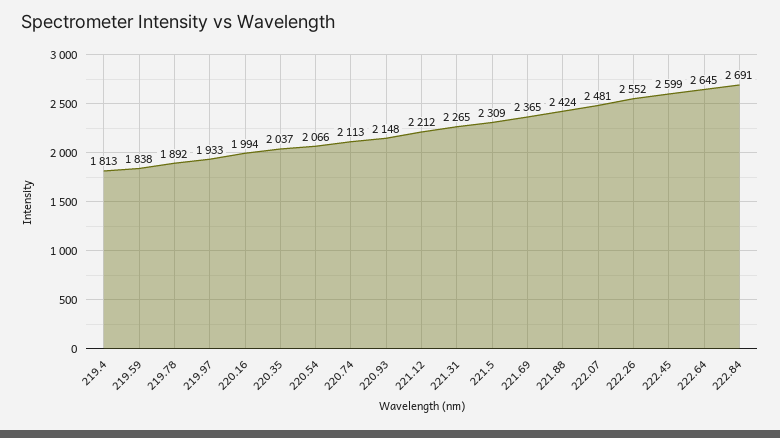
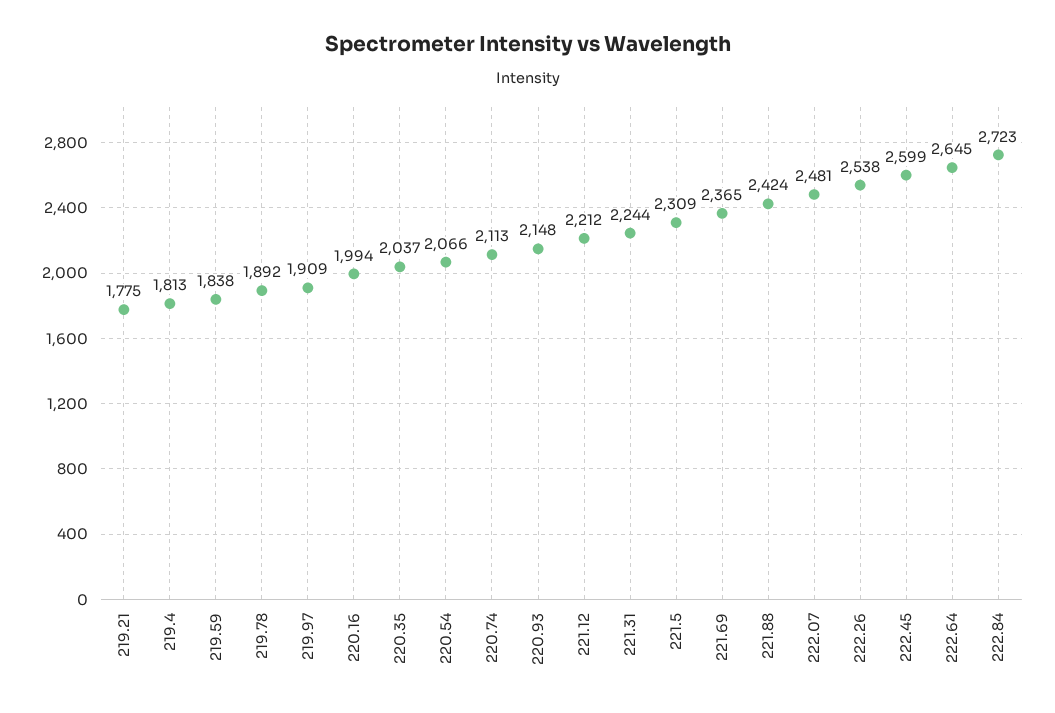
219.97: 1933 -> 1909
221.31: 2265 -> 2244
222.26: 2552 -> 2538
222.84: 2691 -> 2723
219.21: none -> 1775

